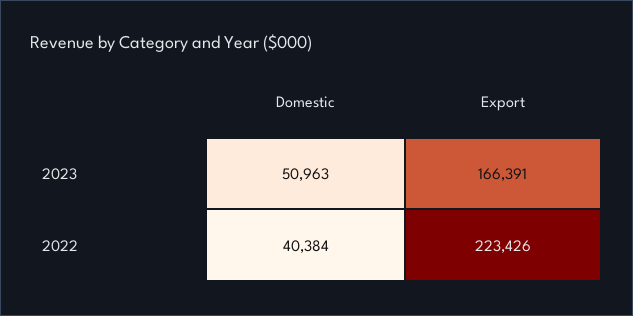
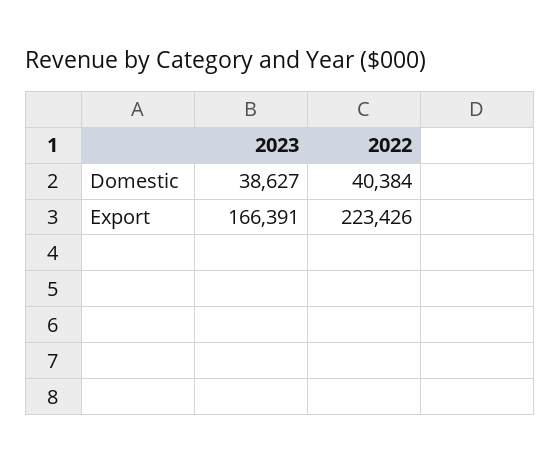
Domestic, 2023: 50963 -> 38627

